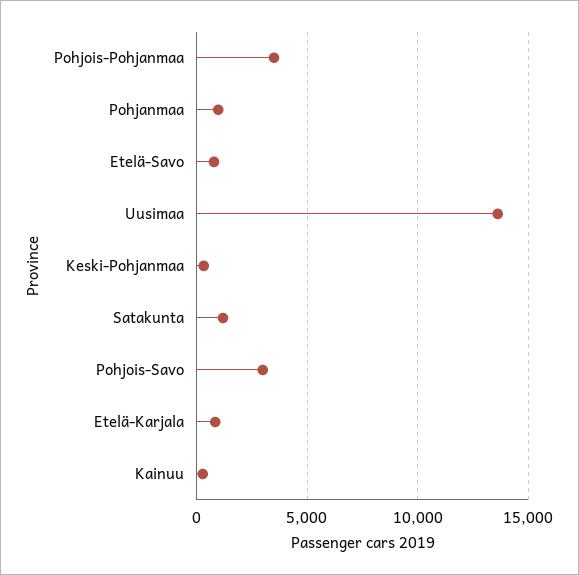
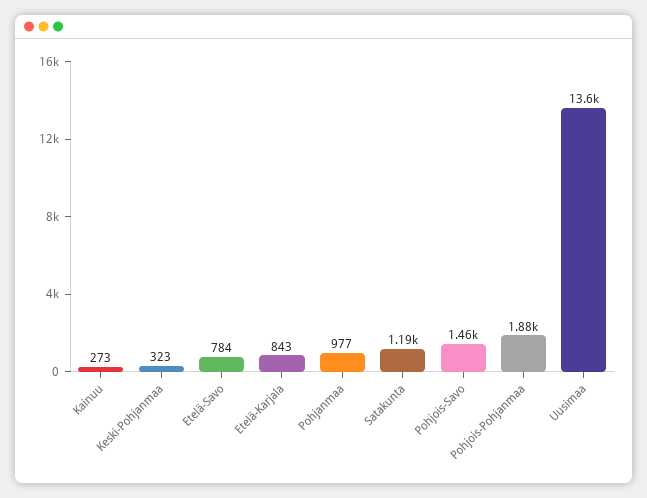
Pohjois-Pohjanmaa: 3500 -> 1880
Pohjois-Savo: 3000 -> 1460

